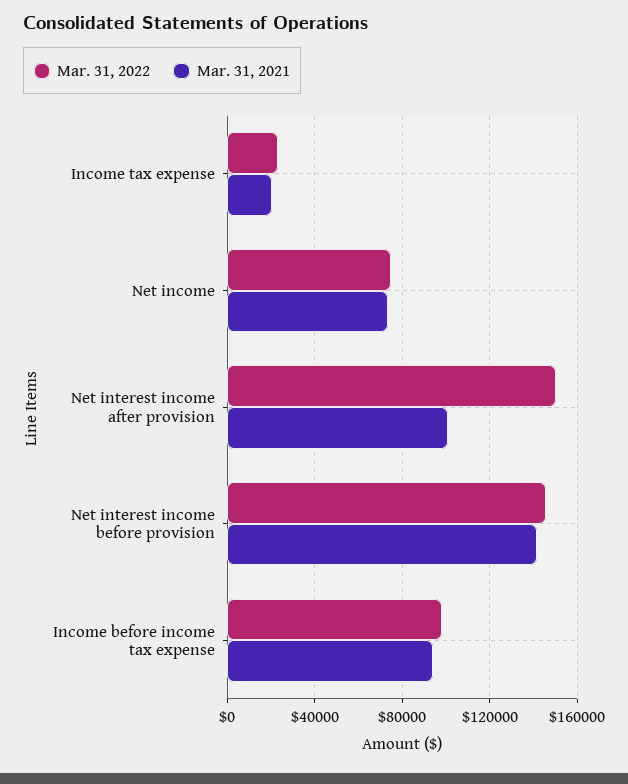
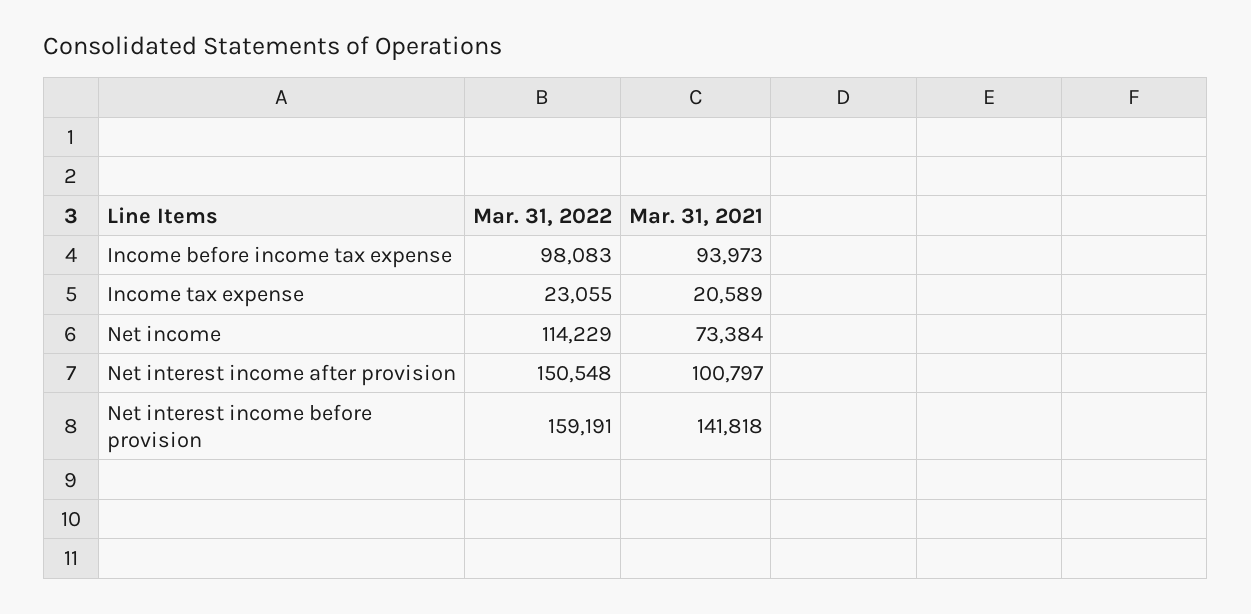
Mar. 31, 2022, Net income: 75000 -> 114229
Mar. 31, 2022, Net interest income before provision: 145000 -> 159191

